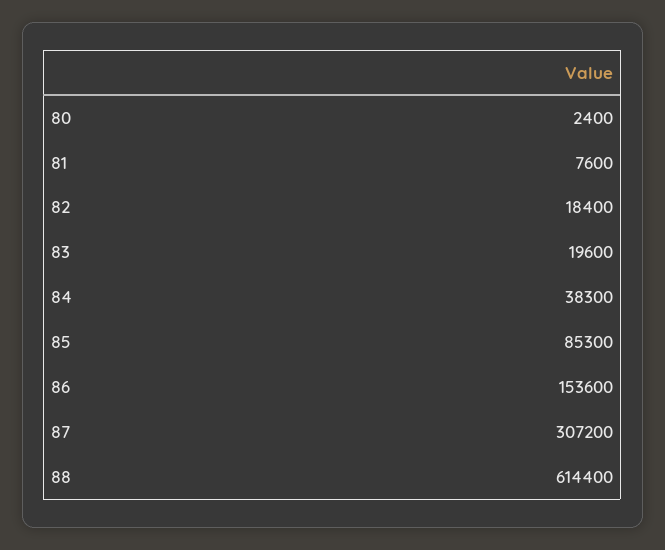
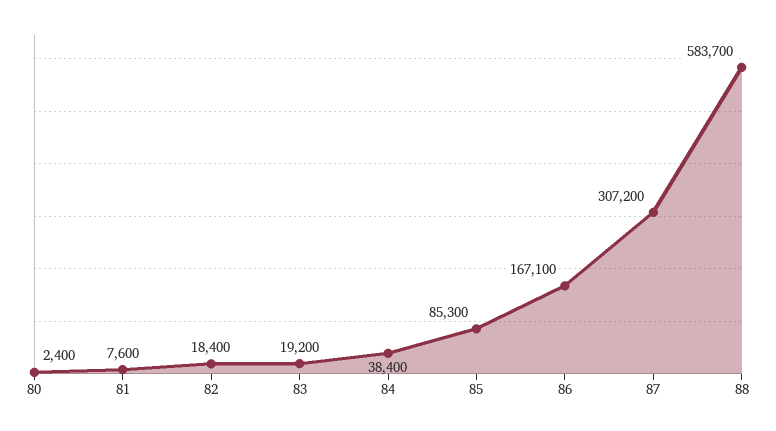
83: 19600 -> 19200
84: 38300 -> 38400
86: 153600 -> 167100
88: 614400 -> 583700

